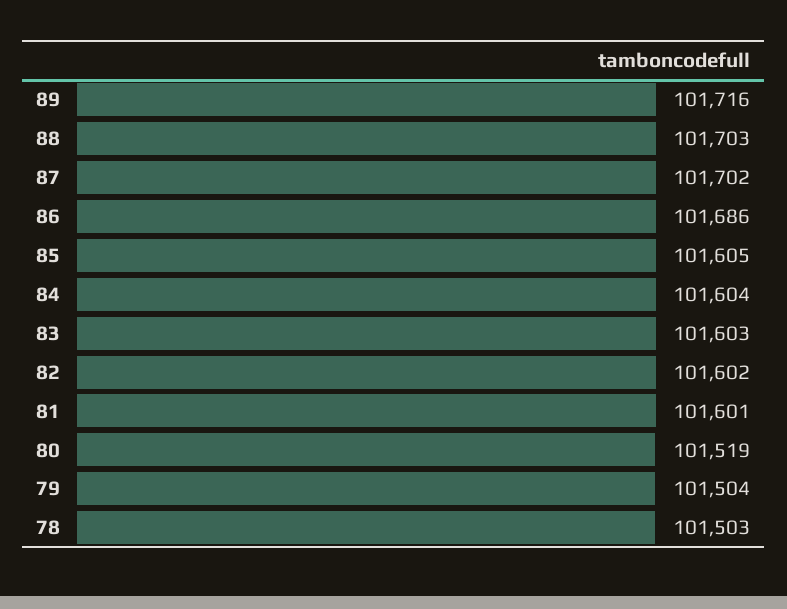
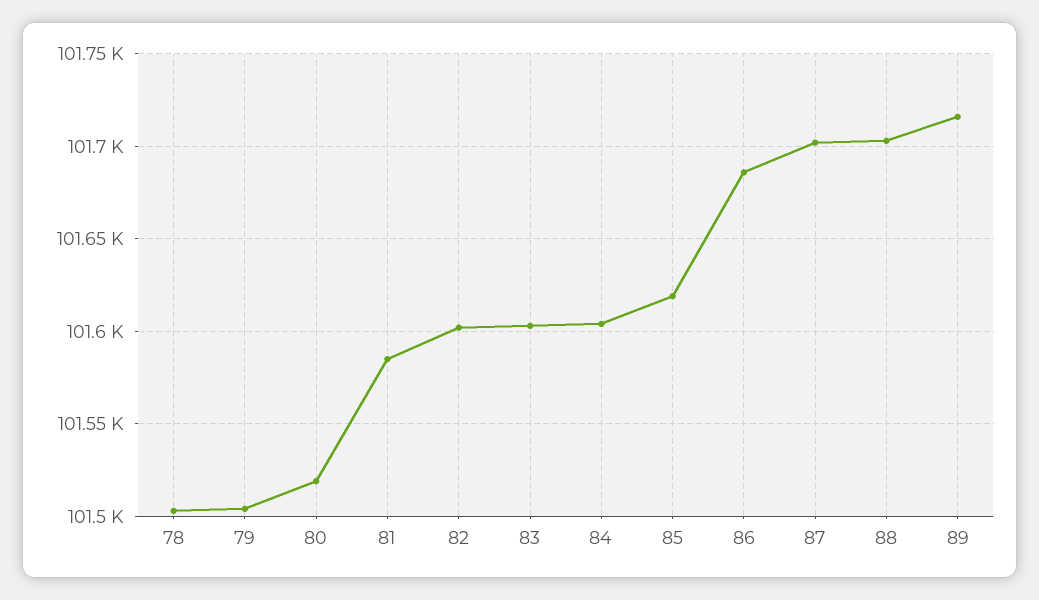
85: 101605 -> 101620
81: 101601 -> 101585

